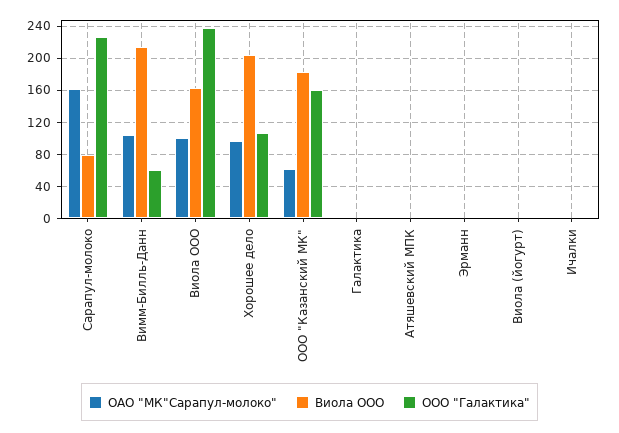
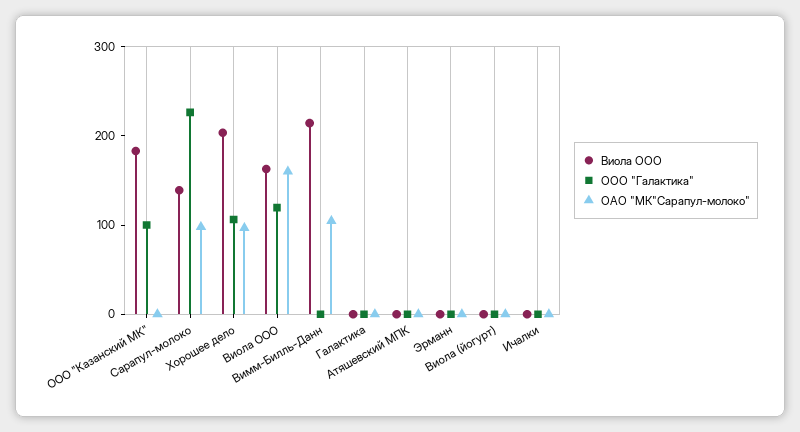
ОАО "МК"Сарапул-молоко", Сарапул-молоко: 160 -> 100
Виола ООО, Сарапул-молоко: 80 -> 140
ООО "Галактика", Вимм-Билль-Данн: 60 -> 0
ОАО "МК"Сарапул-молоко", Виола ООО: 100 -> 160
ООО "Галактика", Виола ООО: 240 -> 120
ОАО "МК"Сарапул-молоко", ООО "Казанский МК": 60 -> 0
ООО "Галактика", ООО "Казанский МК": 160 -> 100

